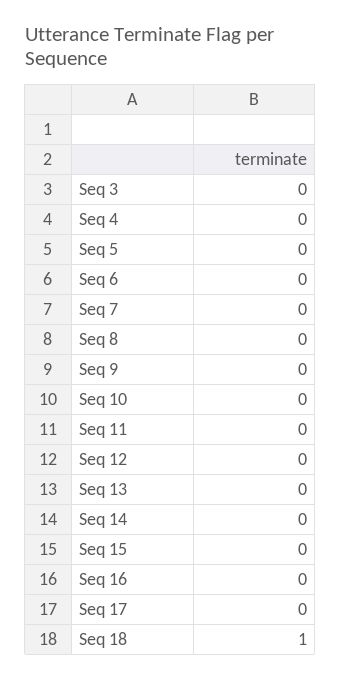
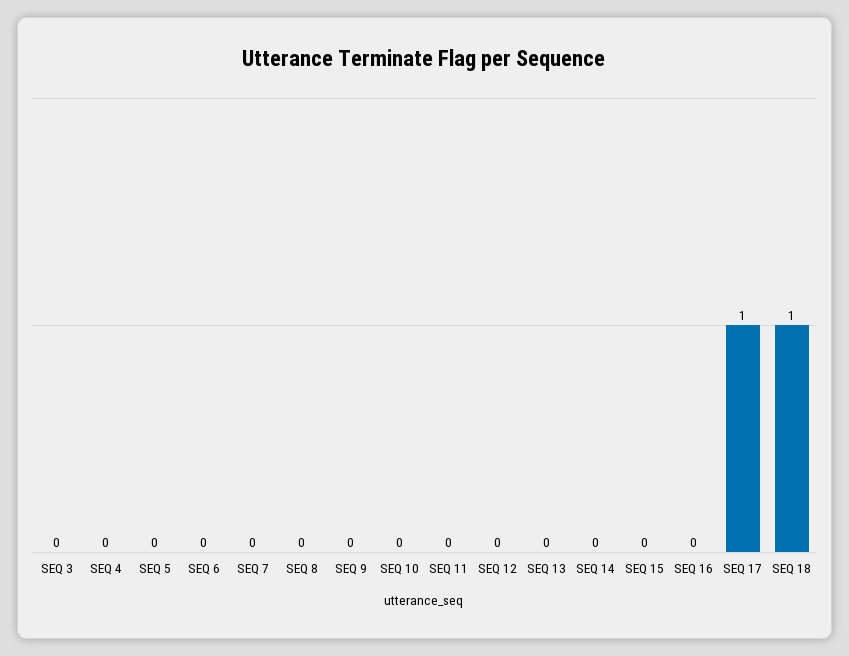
Seq 17: 0 -> 1

